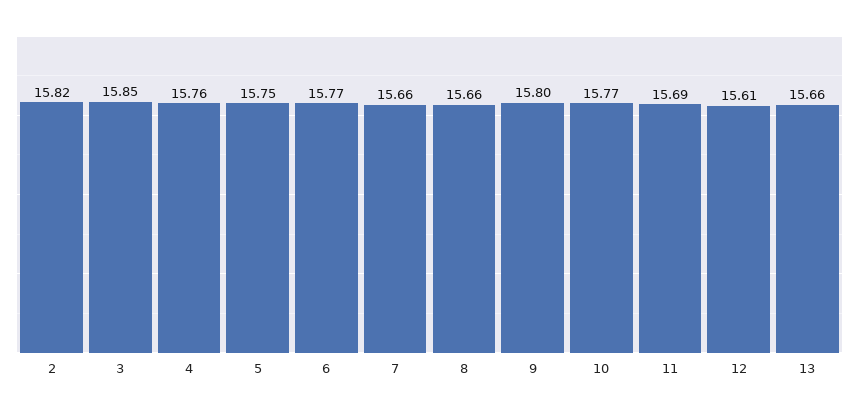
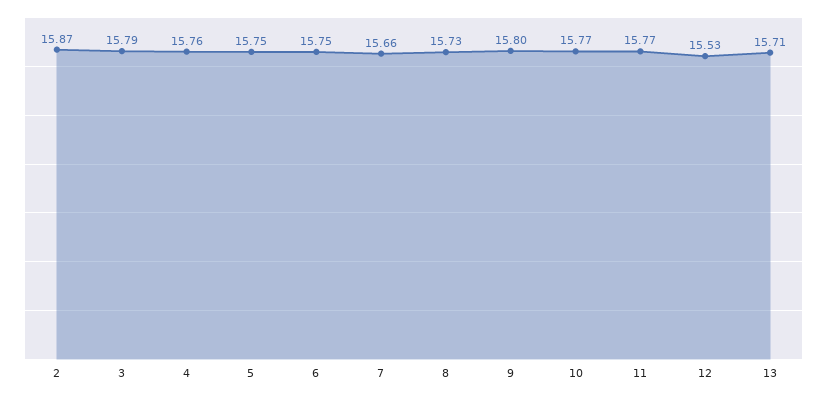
2: 15.82 -> 15.87
3: 15.85 -> 15.79
6: 15.77 -> 15.75
8: 15.66 -> 15.73
11: 15.69 -> 15.77
12: 15.61 -> 15.53
13: 15.66 -> 15.71

